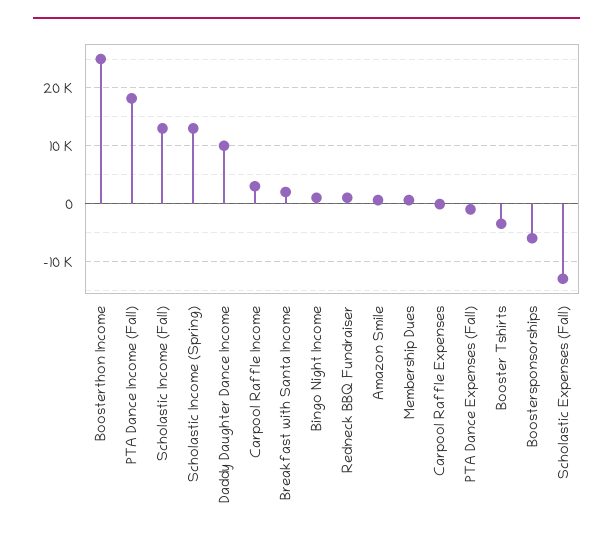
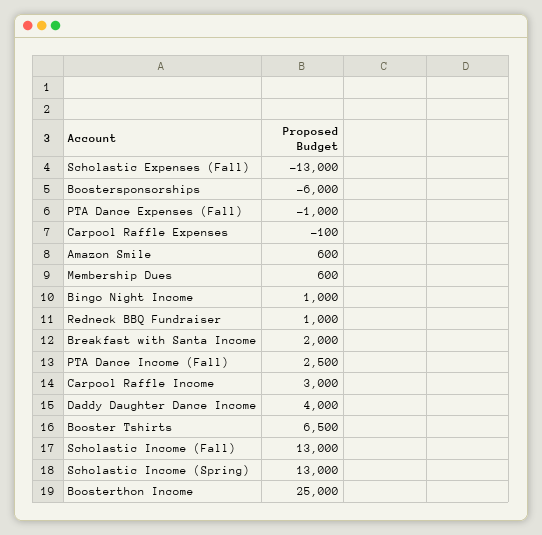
PTA Dance Income (Fall): 18000 -> 2500
Daddy Daughter Dance Income: 10000 -> 4000
Booster Tshirts: -4000 -> 6500

